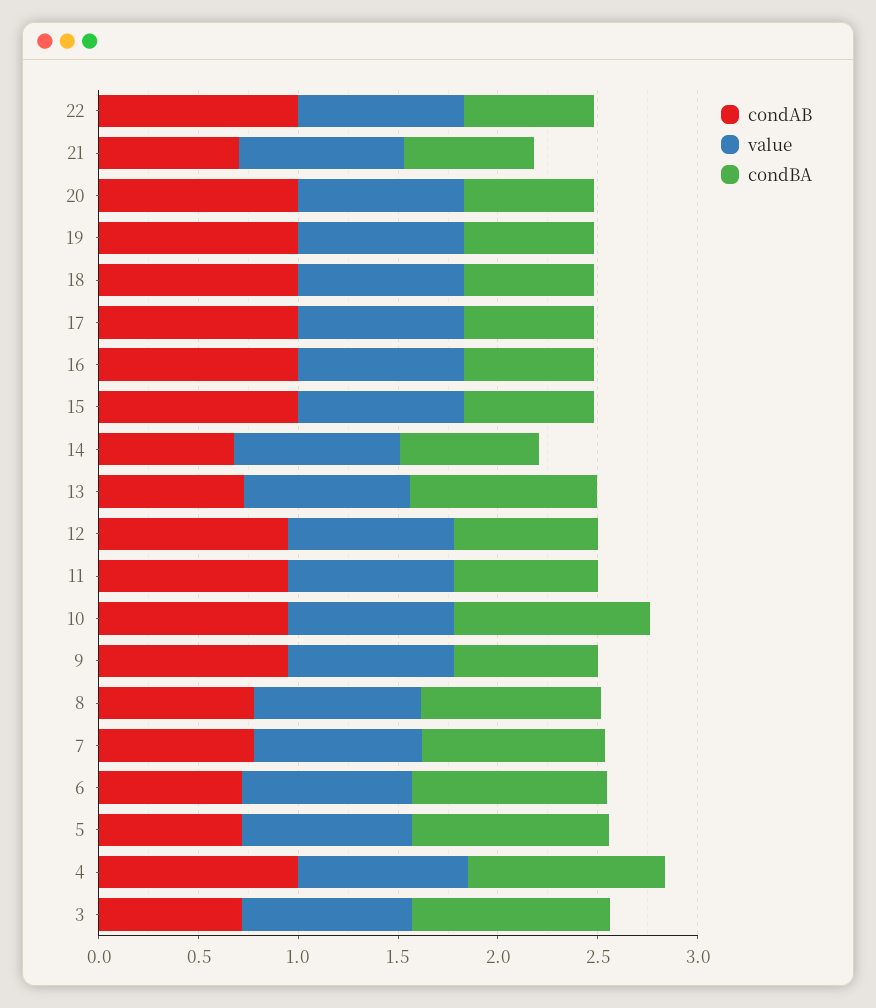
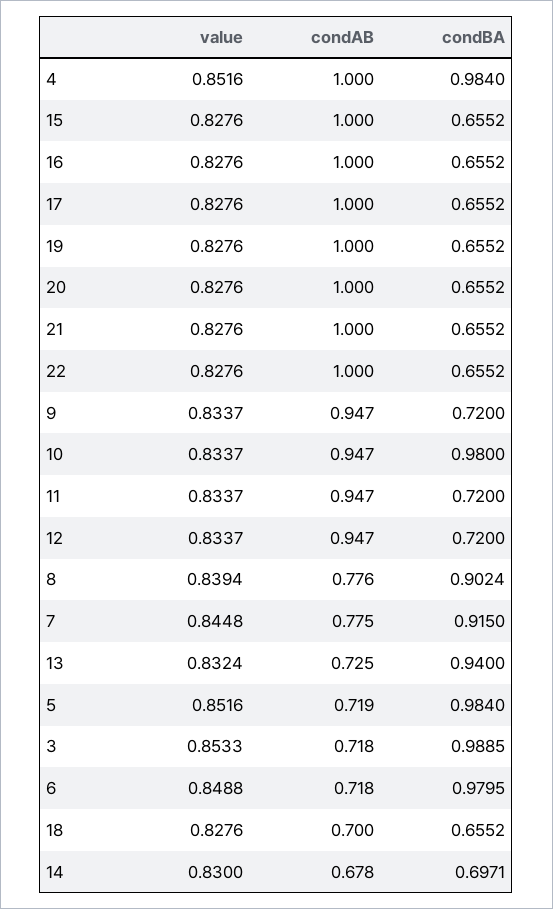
condAB, 21: 0.7 -> 1
condAB, 18: 1 -> 0.7

